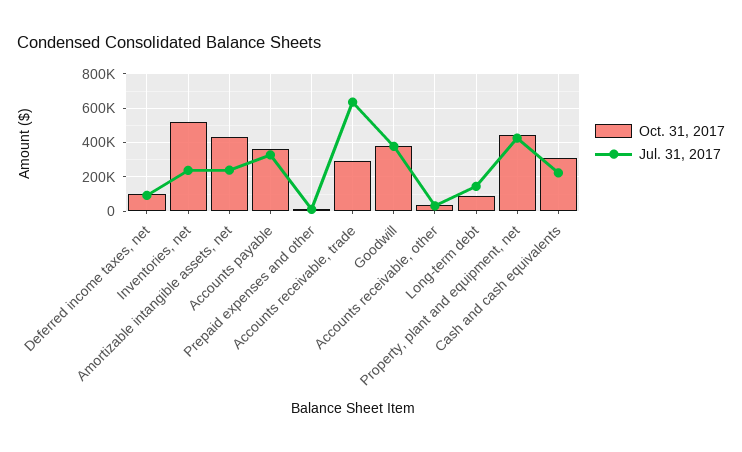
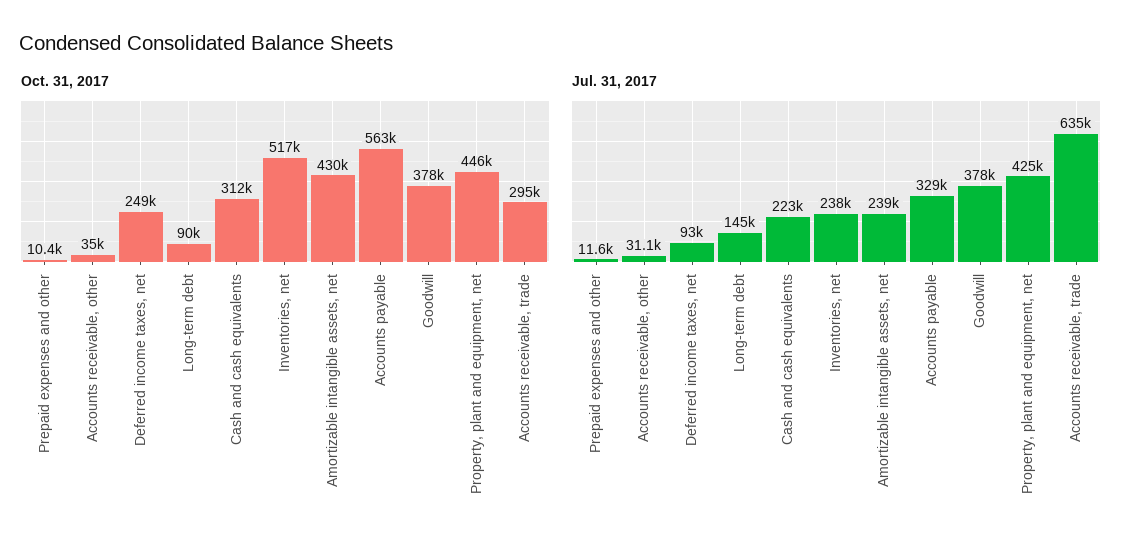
Oct. 31, 2017, Deferred income taxes, net: 100000 -> 249000
Oct. 31, 2017, Accounts payable: 350000 -> 563000

